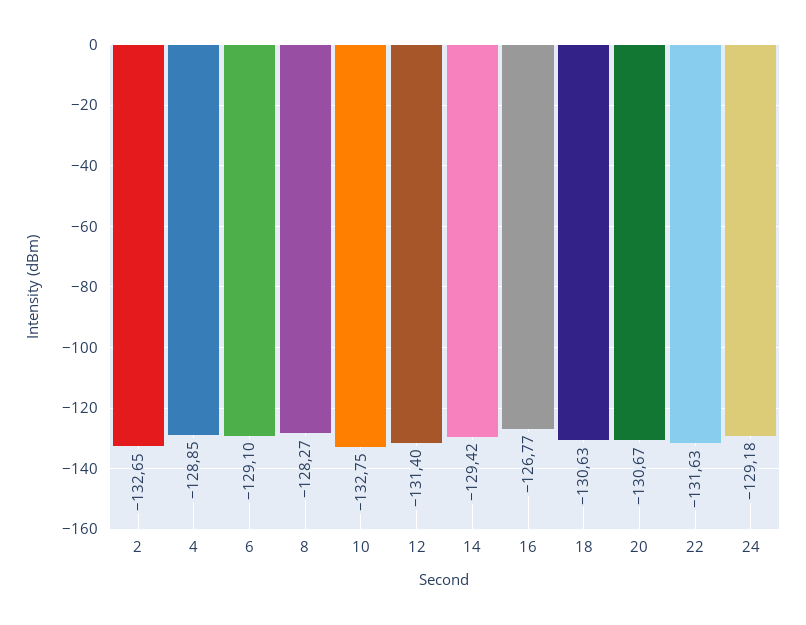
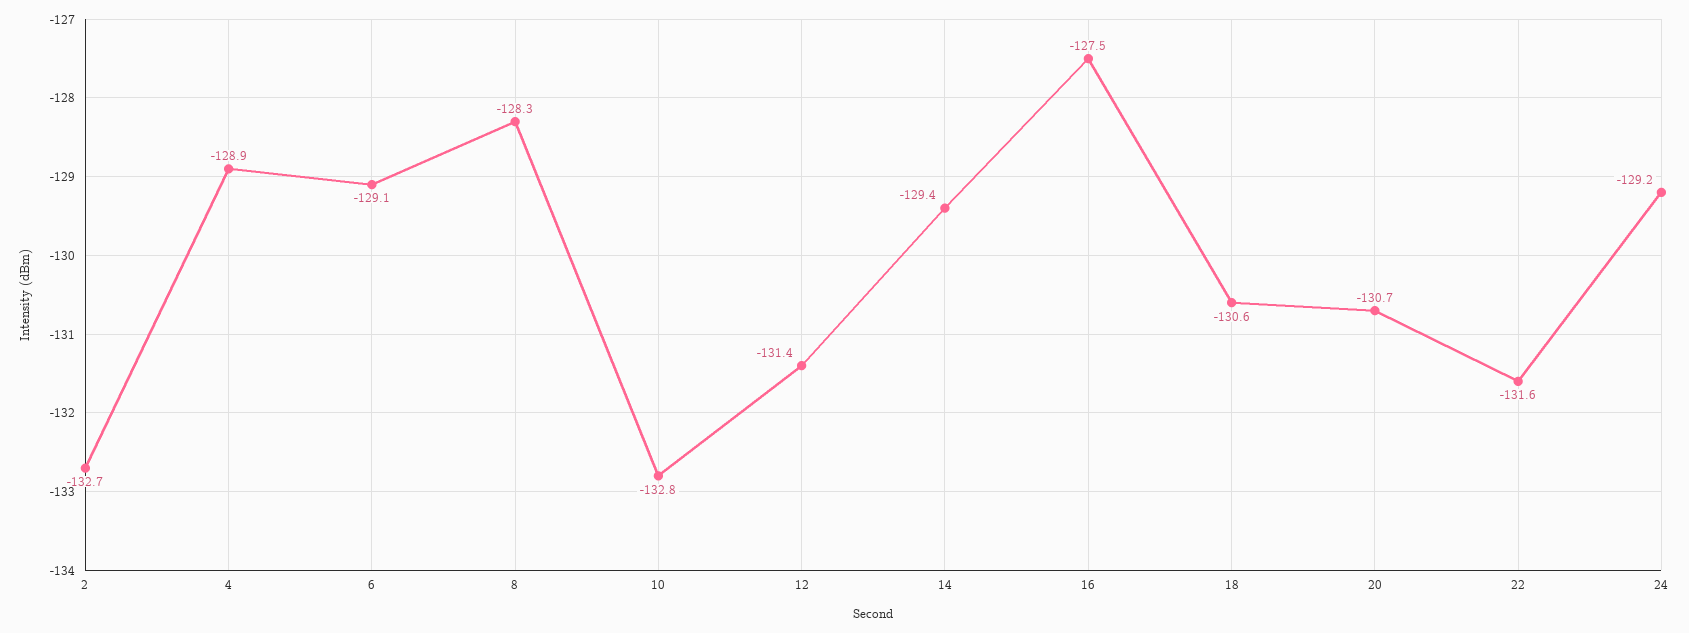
16: -126.77 -> -127.5

